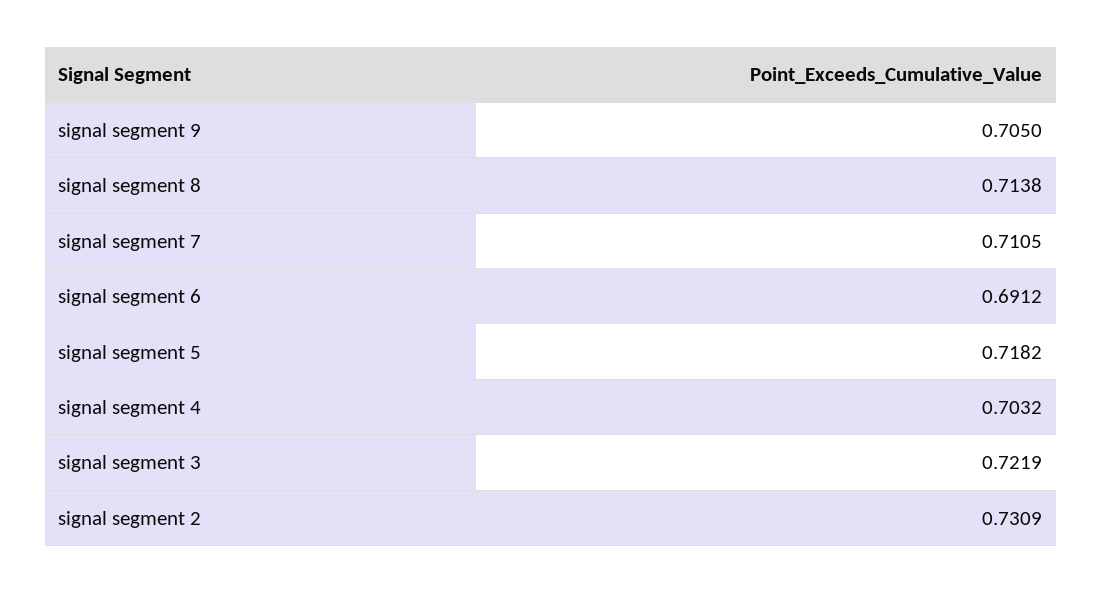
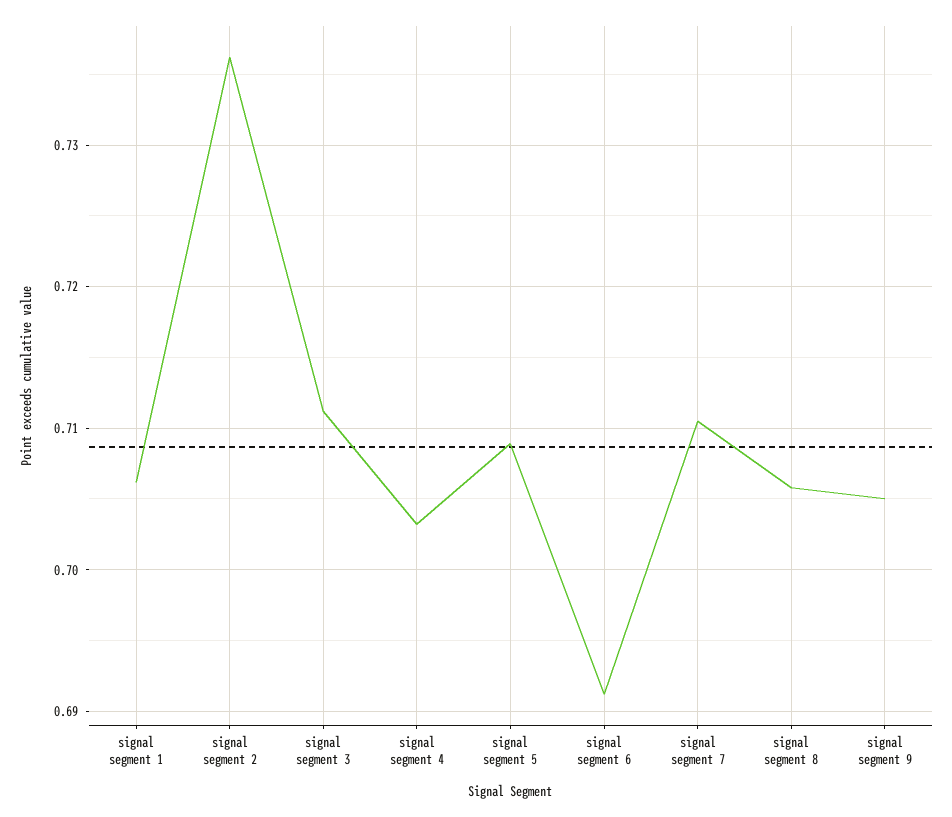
signal segment 8: 0.7138 -> 0.706
signal segment 5: 0.7182 -> 0.709
signal segment 3: 0.7219 -> 0.711
signal segment 2: 0.7309 -> 0.736
signal segment 1: none -> 0.706

